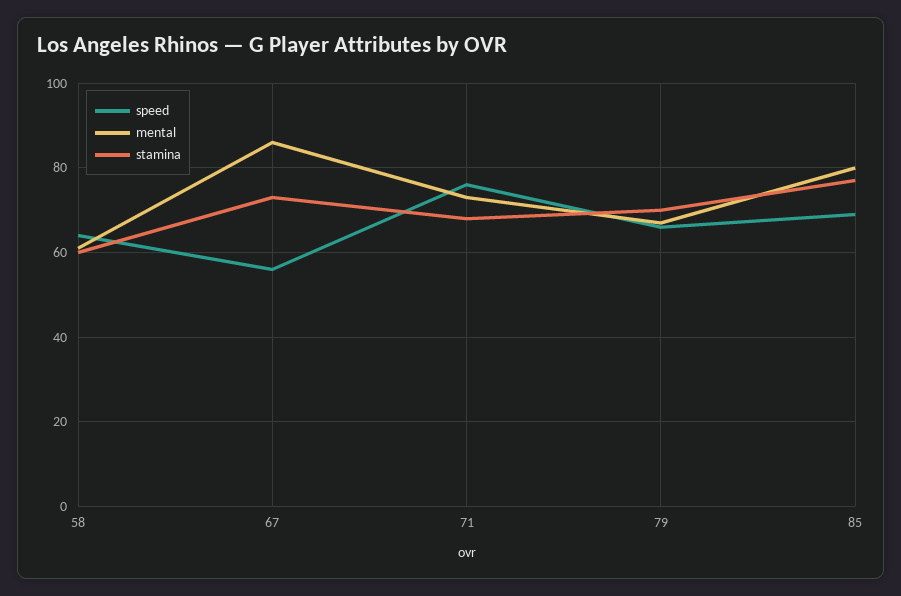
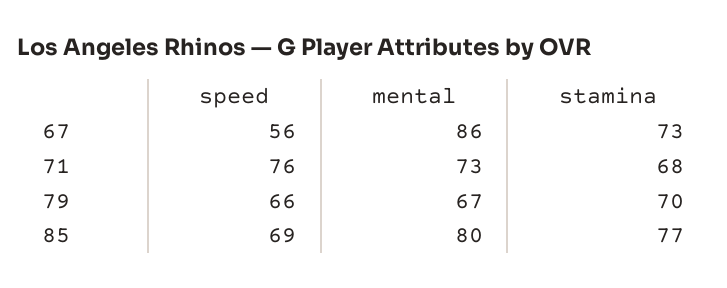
speed, 58: 65 -> none
mental, 58: 60 -> none
stamina, 58: 60 -> none

